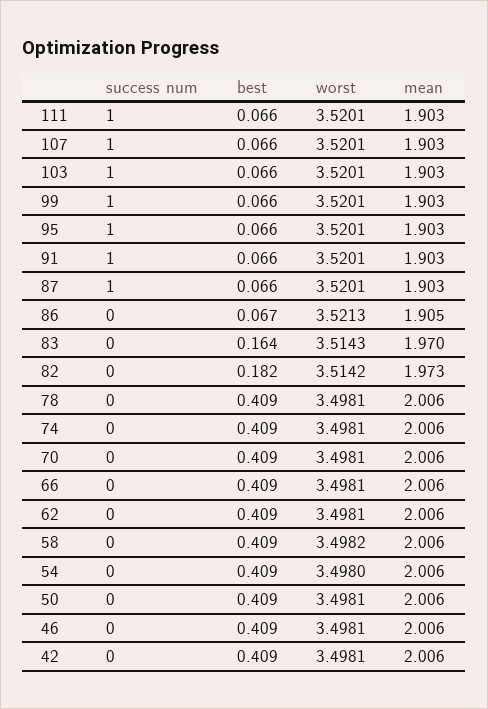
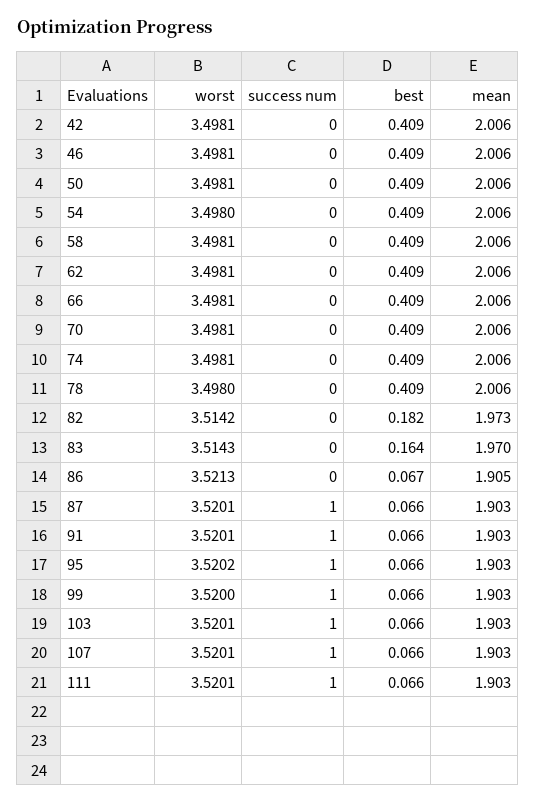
worst, 99: 3.5201 -> 3.52
worst, 95: 3.5201 -> 3.5202
worst, 78: 3.4981 -> 3.498
worst, 58: 3.4982 -> 3.4981

